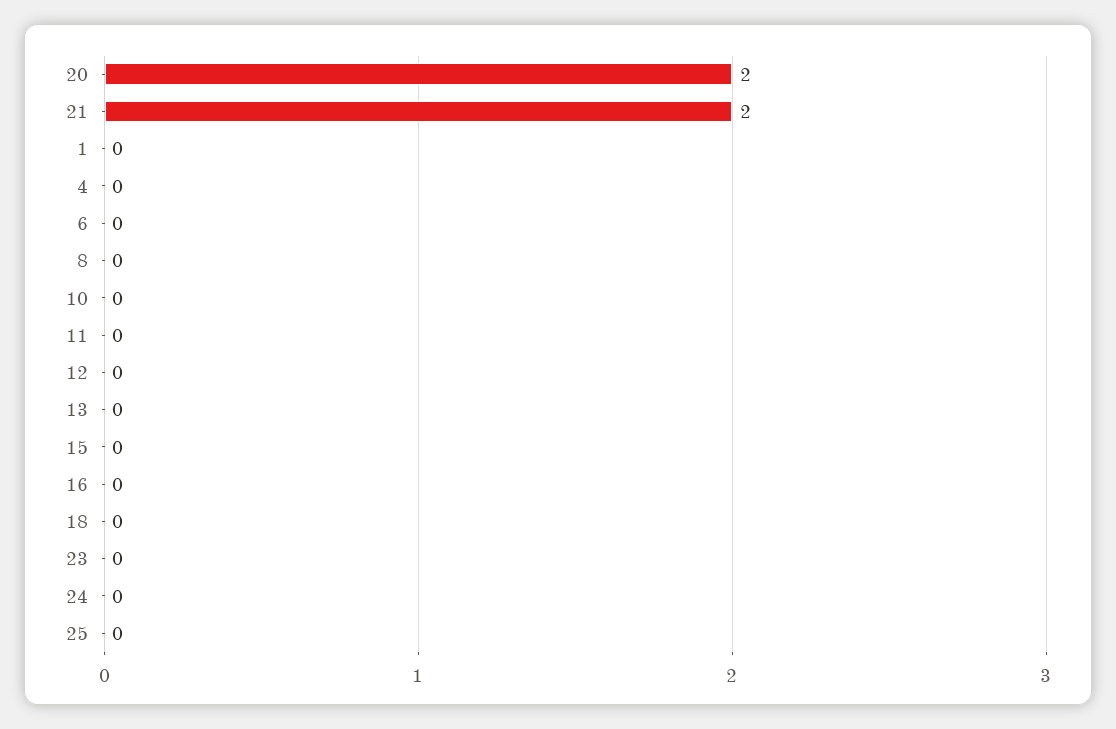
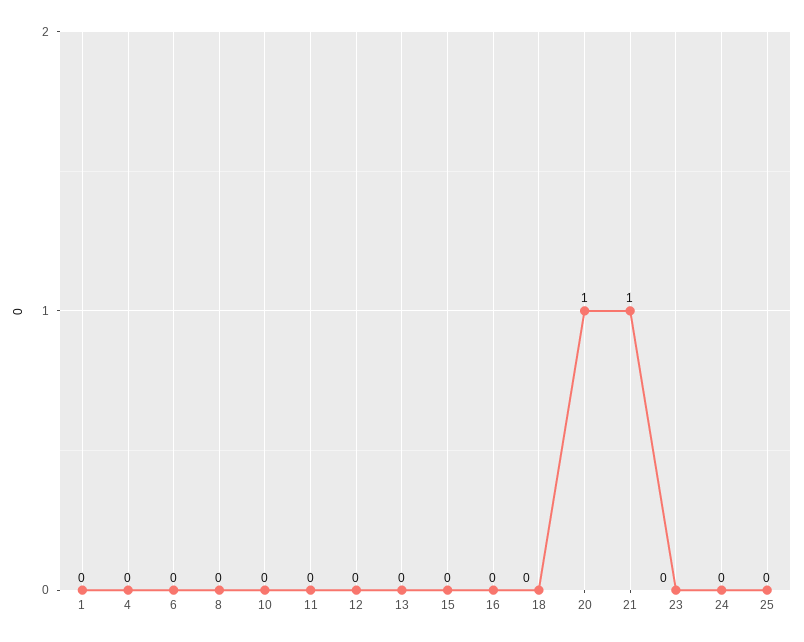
20: 2 -> 1
21: 2 -> 1

